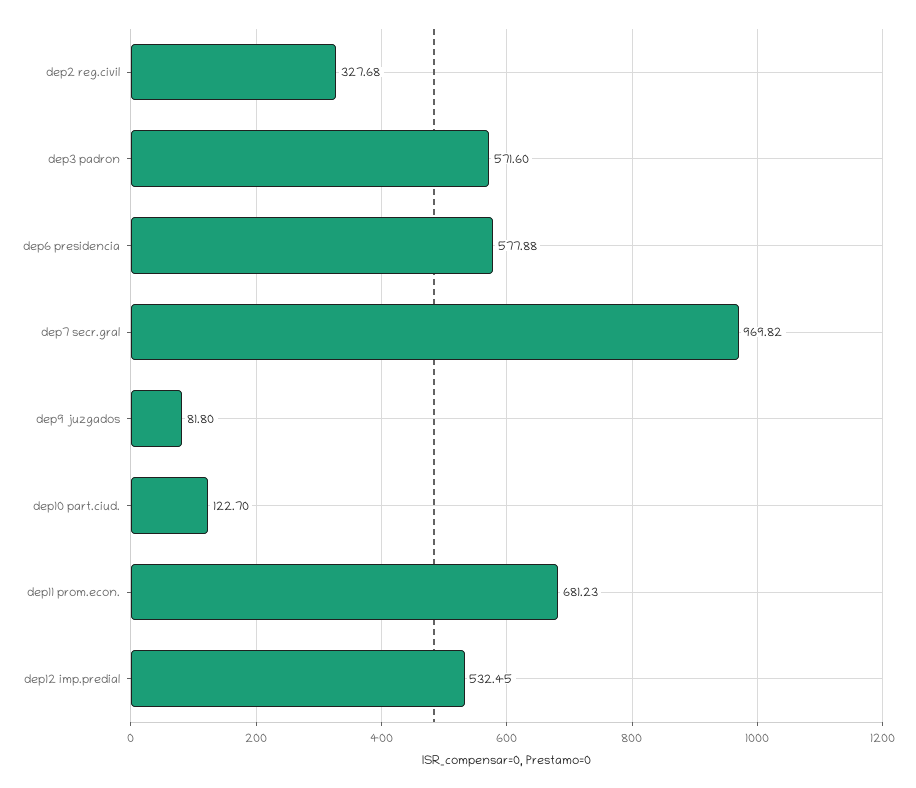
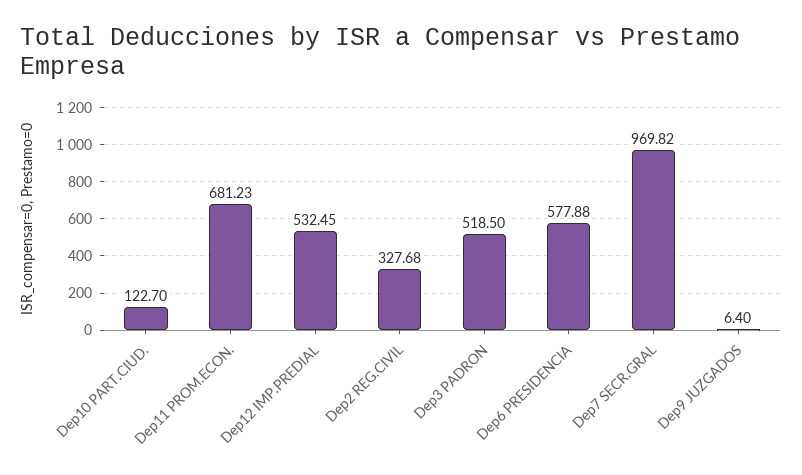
dep3 padron: 571.6 -> 518.5
dep9 juzgados: 81.8 -> 6.4

